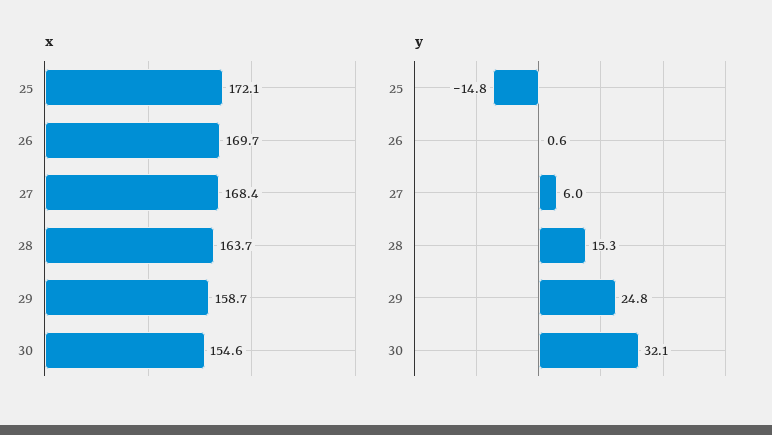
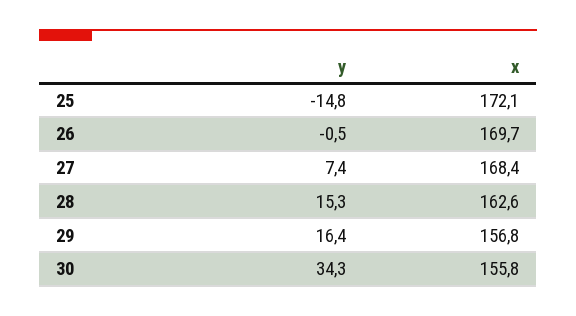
x, 28: 163.7 -> 162.6
x, 29: 158.7 -> 156.8
x, 30: 154.6 -> 155.8
y, 26: 0.6 -> -0.5
y, 27: 6 -> 7.4
y, 29: 24.8 -> 16.4
y, 30: 32.1 -> 34.3

